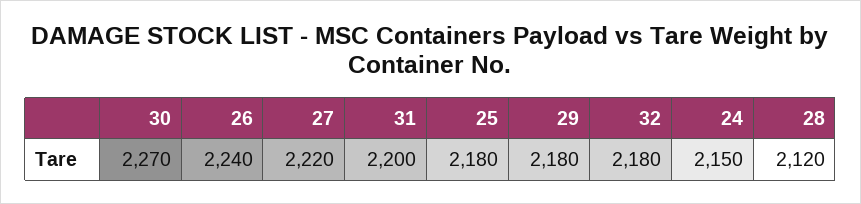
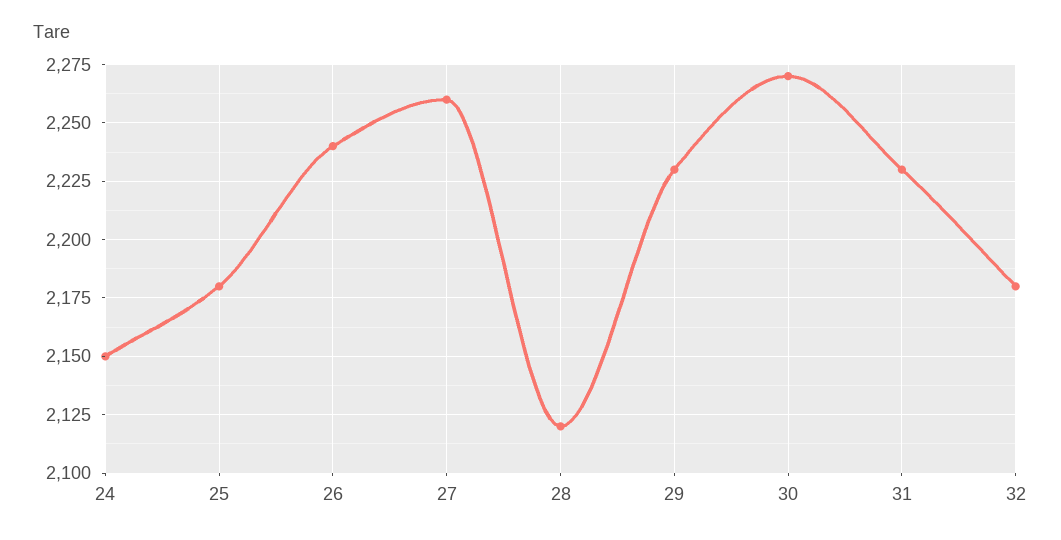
27: 2220 -> 2260
31: 2200 -> 2230
29: 2180 -> 2230

